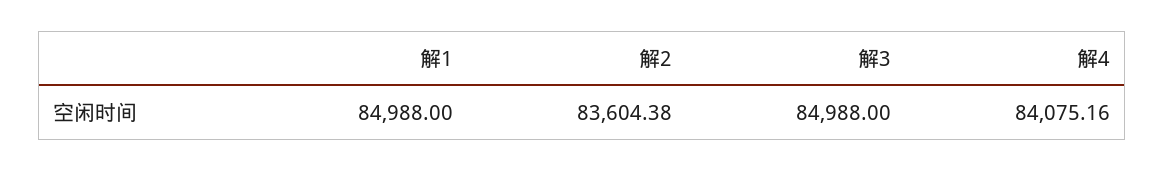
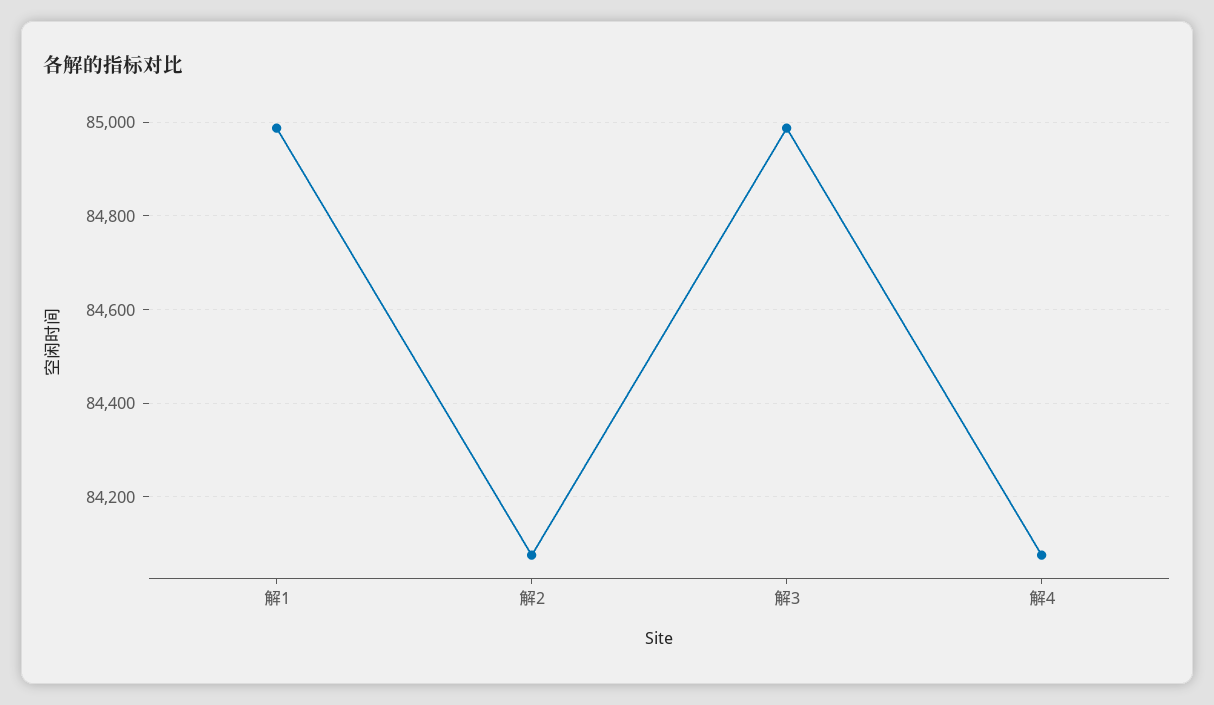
解2: 83604.38 -> 84080

